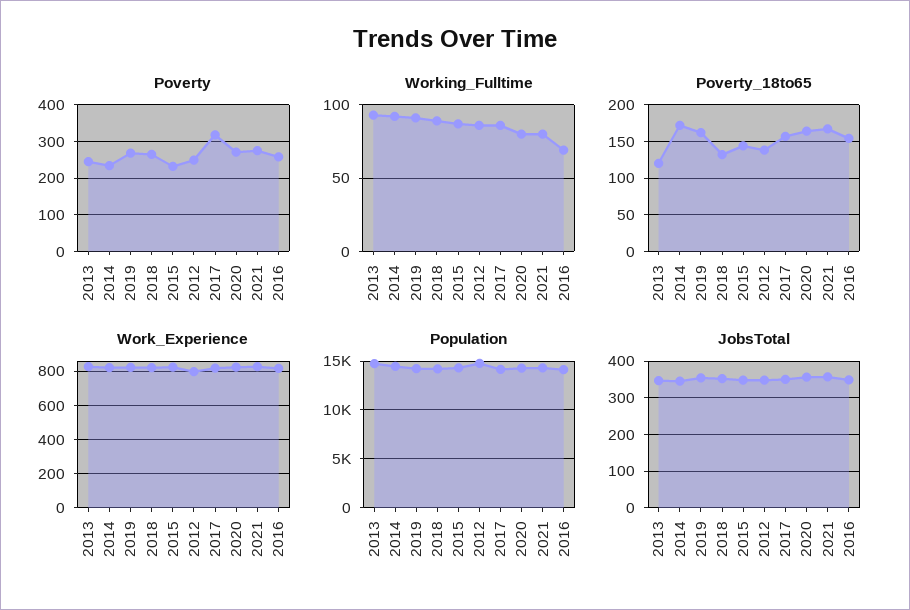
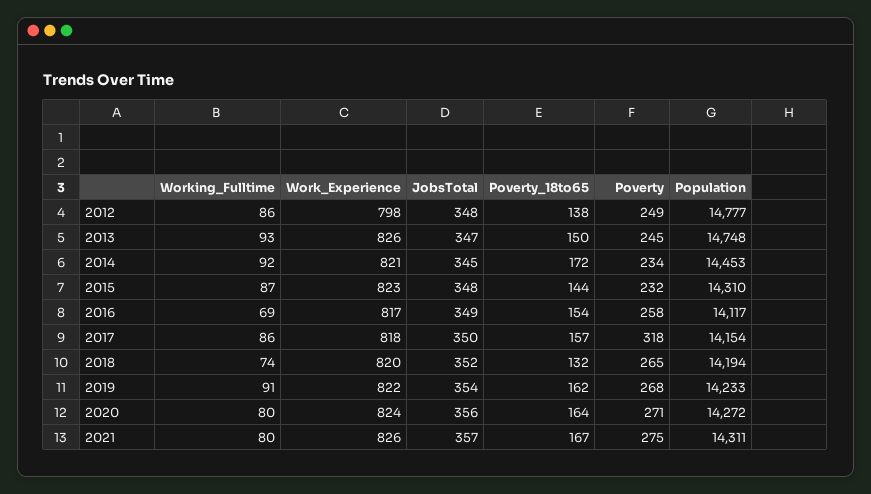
Working_Fulltime, 2018: 90 -> 74
Poverty_18to65, 2013: 120 -> 150

